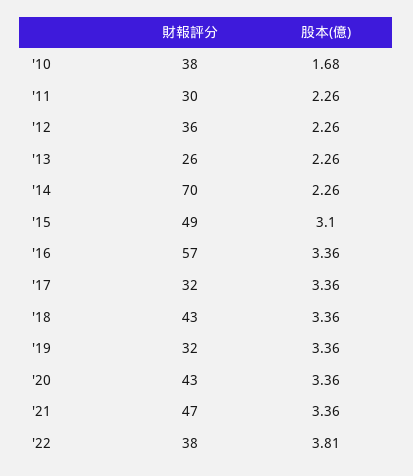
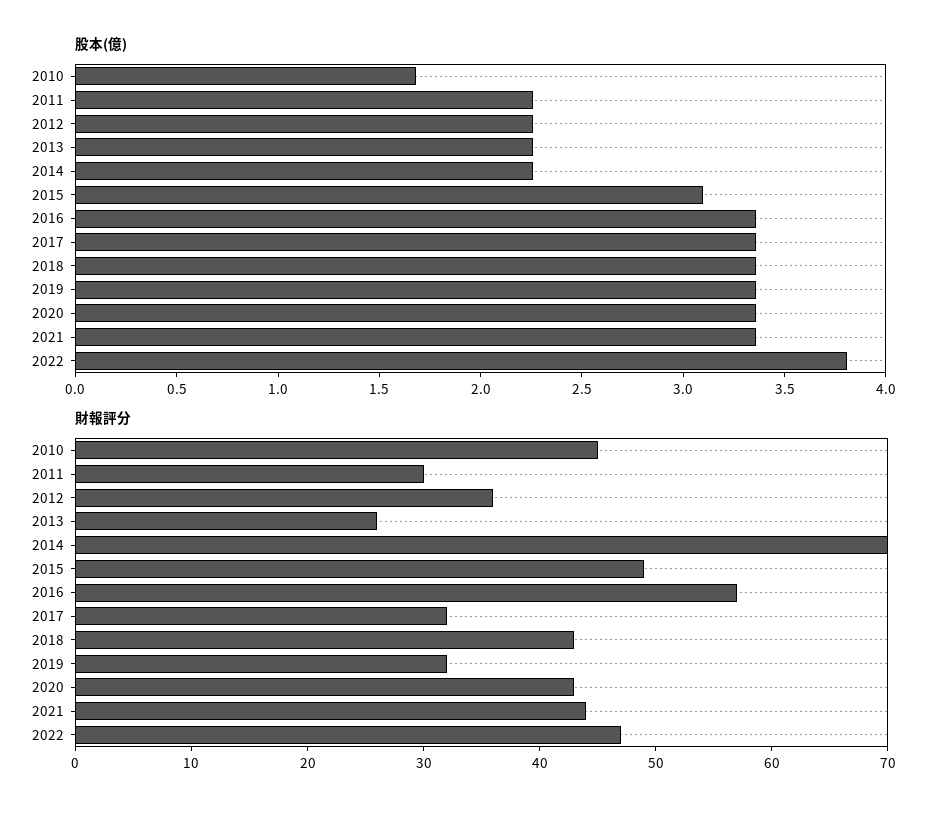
財報評分, '10: 38 -> 45
財報評分, '21: 47 -> 44
財報評分, '22: 38 -> 47

